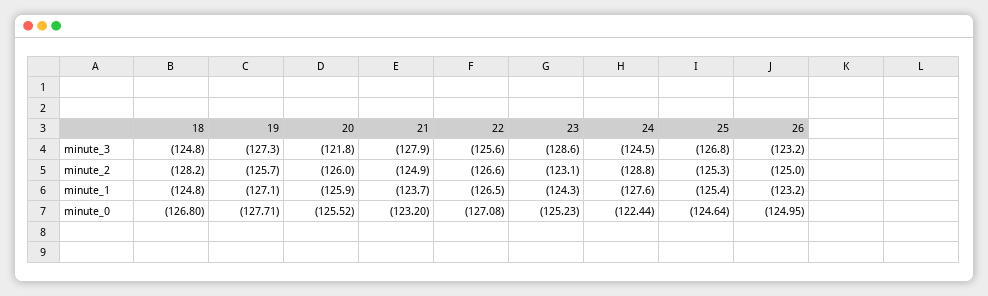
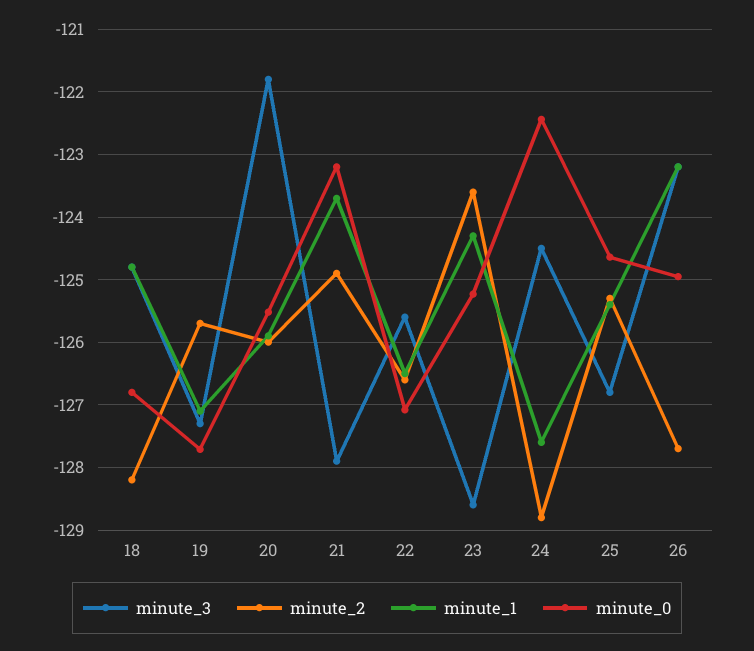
minute_2, 23: -123.1 -> -123.6
minute_2, 26: -125 -> -127.7

